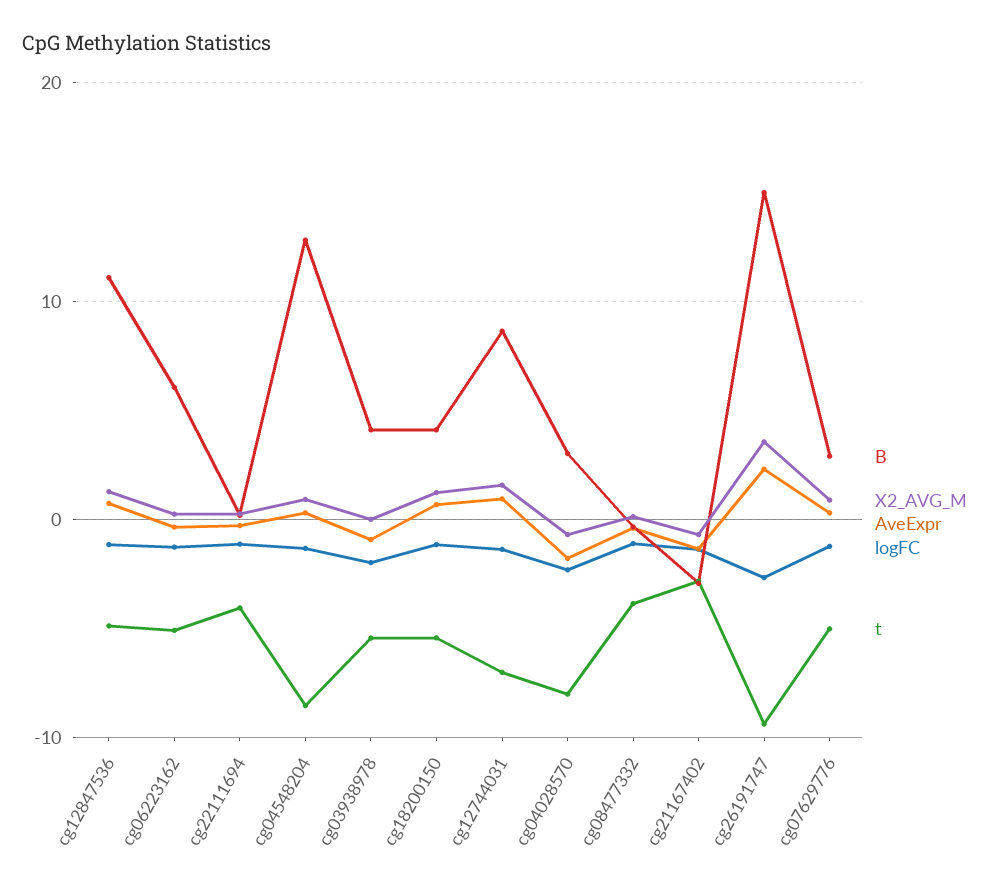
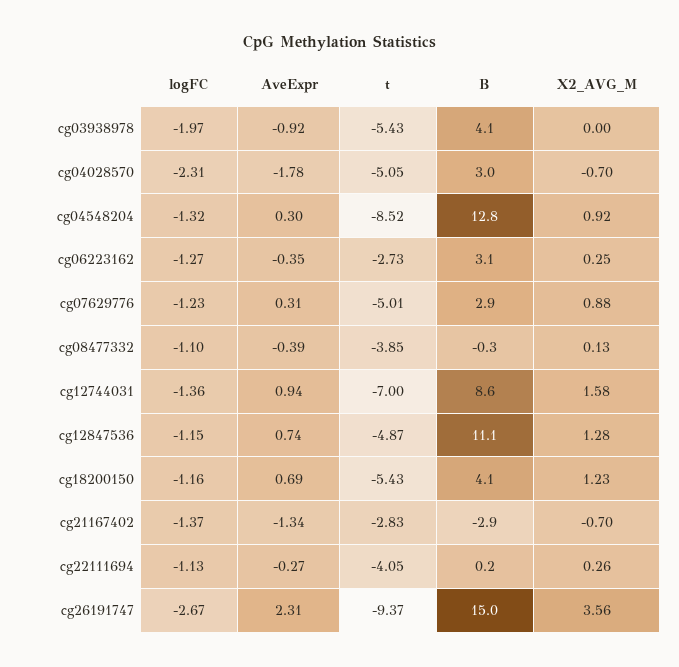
B, cg06223162: 6 -> 3.1
t, cg06223162: -5 -> -2.73
t, cg04028570: -8 -> -5.05

